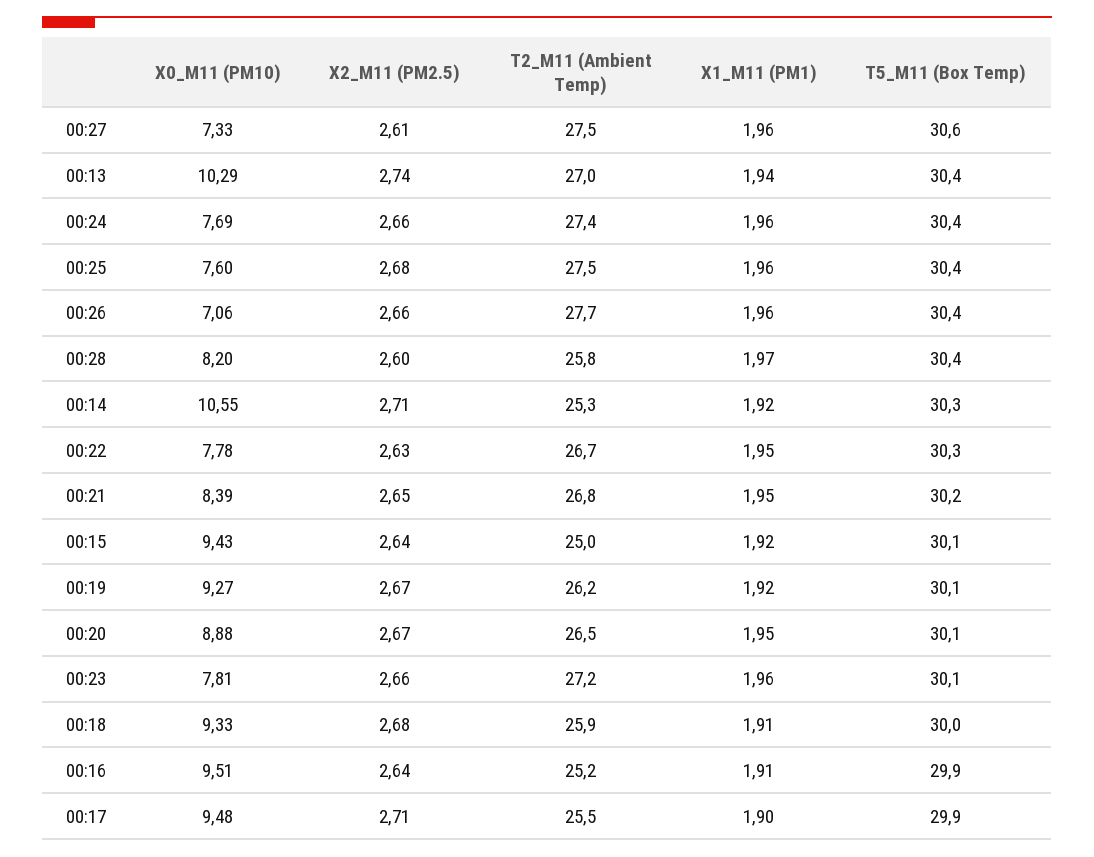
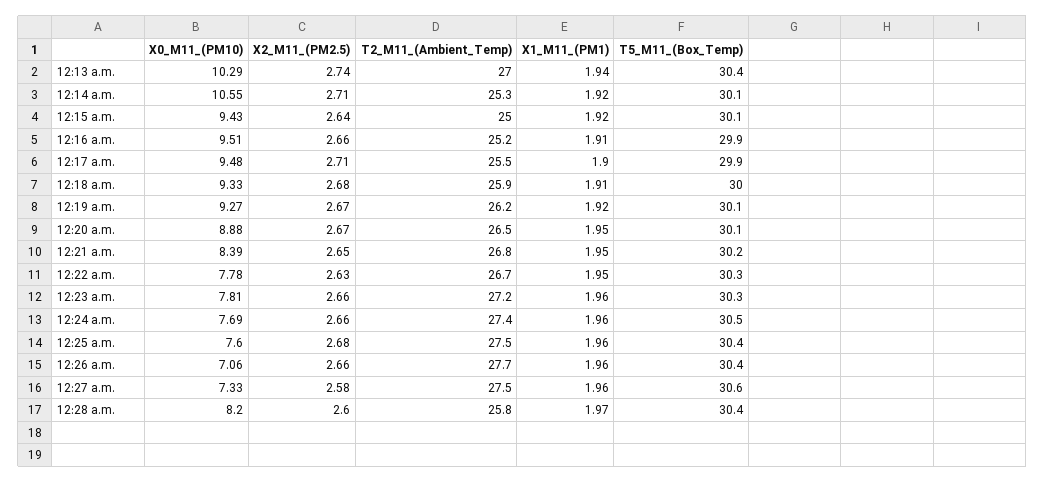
X2_M11 (PM2.5), 00:27: 2.61 -> 2.58
T5_M11 (Box Temp), 00:24: 30.4 -> 30.5
T5_M11 (Box Temp), 00:14: 30.3 -> 30.1
T5_M11 (Box Temp), 00:23: 30.1 -> 30.3
X2_M11 (PM2.5), 00:16: 2.64 -> 2.66

